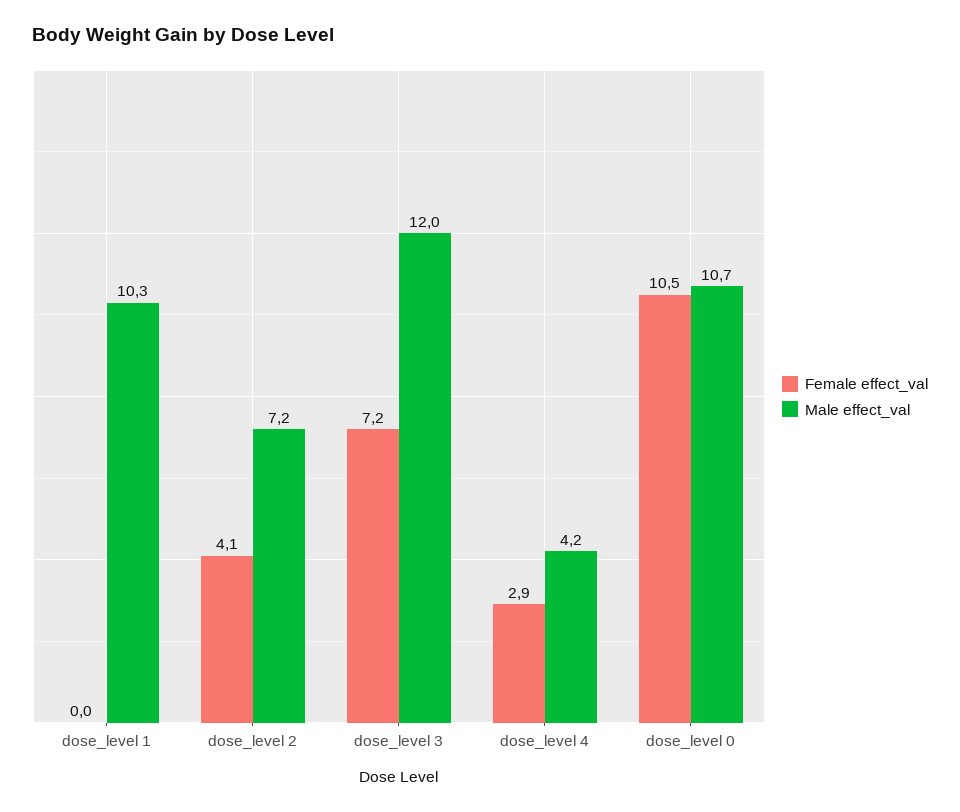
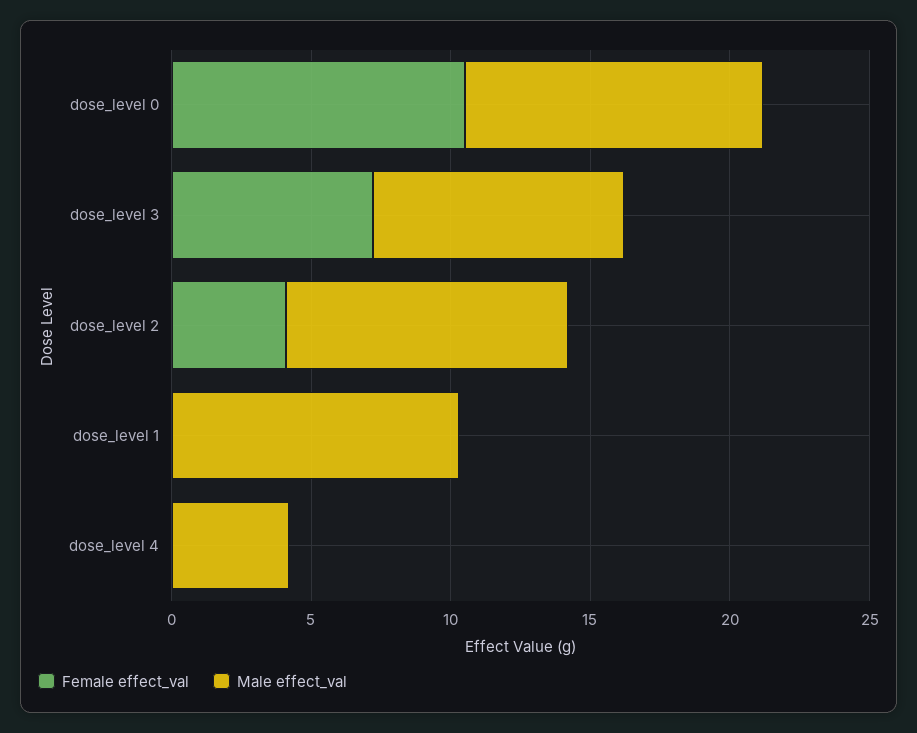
Male effect_val, dose_level 2: 7.2 -> 10
Male effect_val, dose_level 3: 12 -> 9
Female effect_val, dose_level 4: 2.9 -> 0

